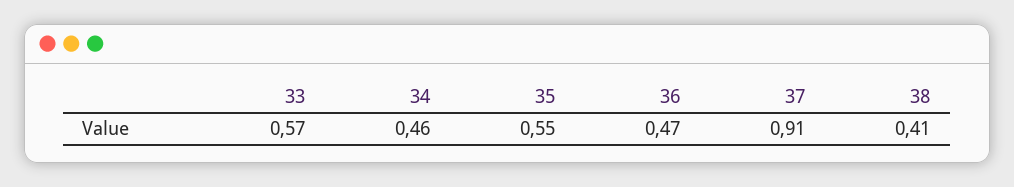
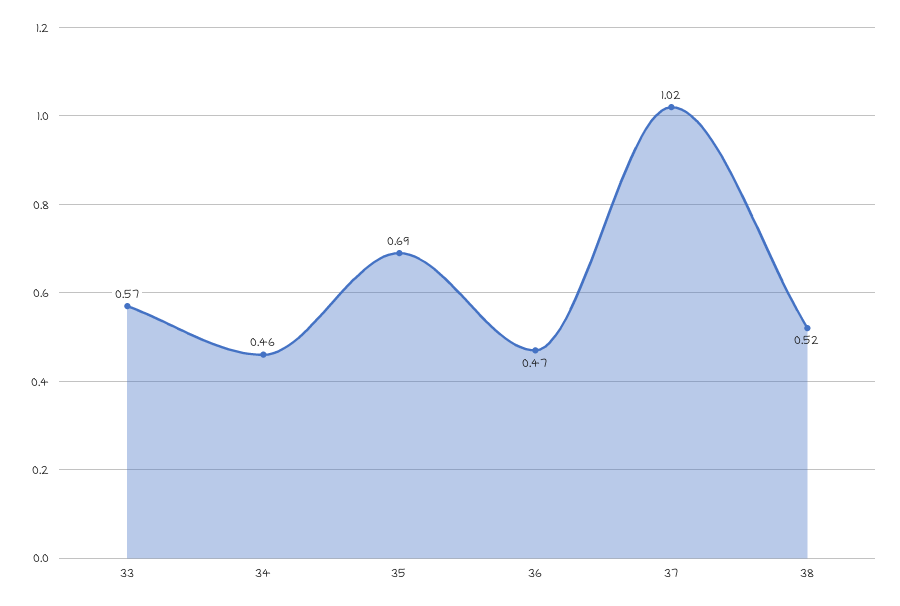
35: 0.55 -> 0.69
37: 0.91 -> 1.02
38: 0.41 -> 0.52

